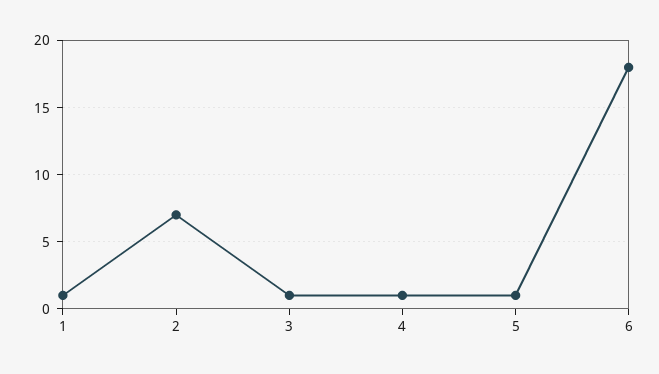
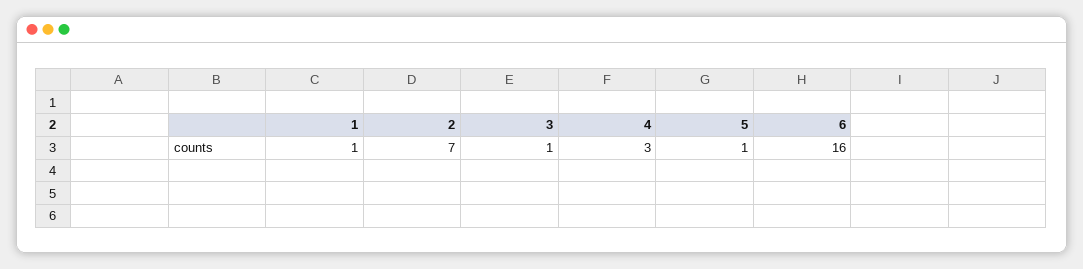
4: 1 -> 3
6: 18 -> 16

